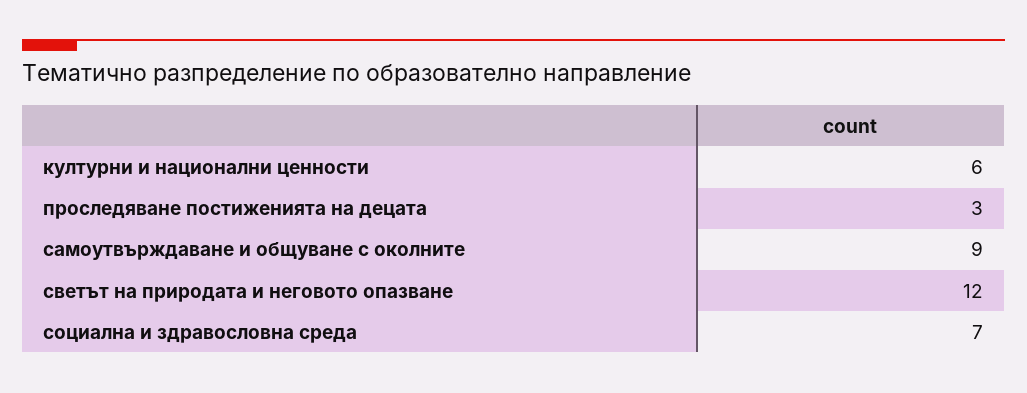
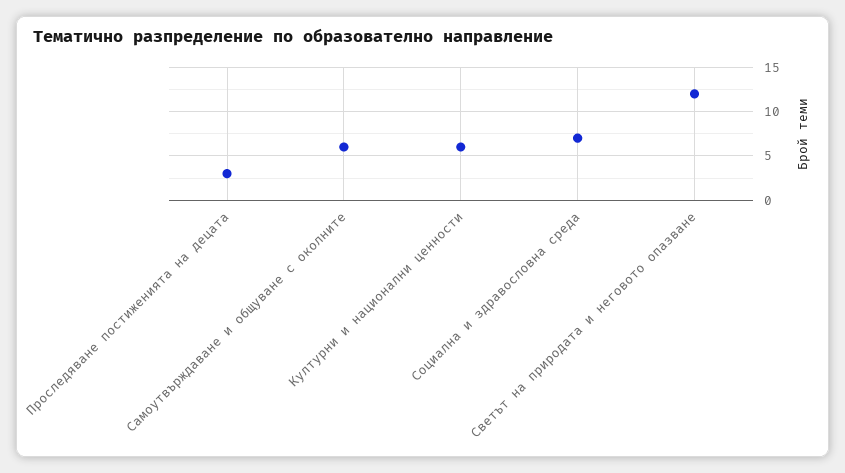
самоутвърждаване и общуване с околните: 9 -> 6

